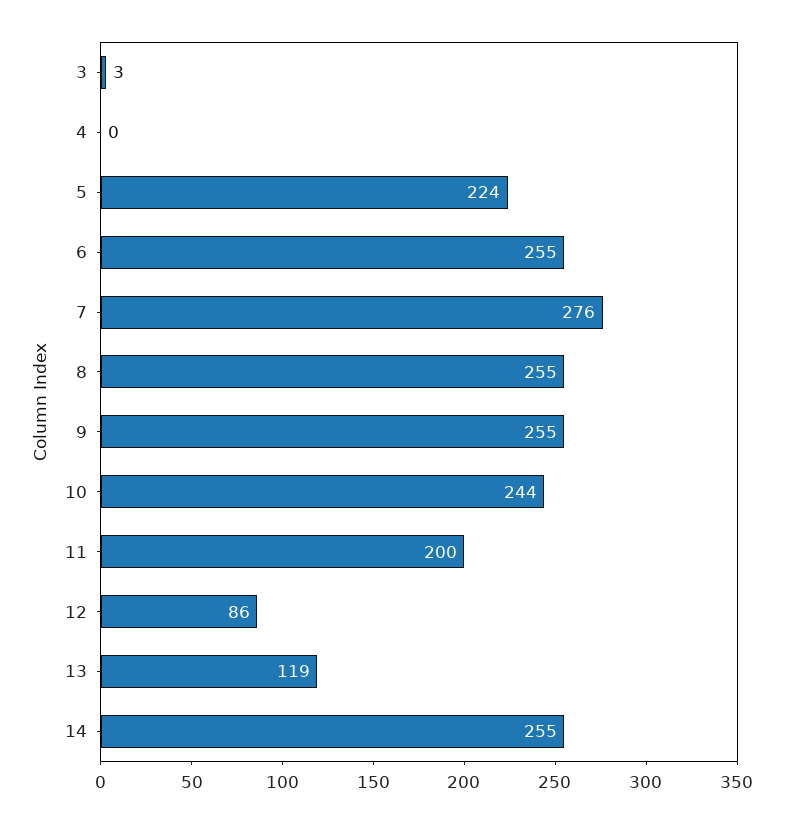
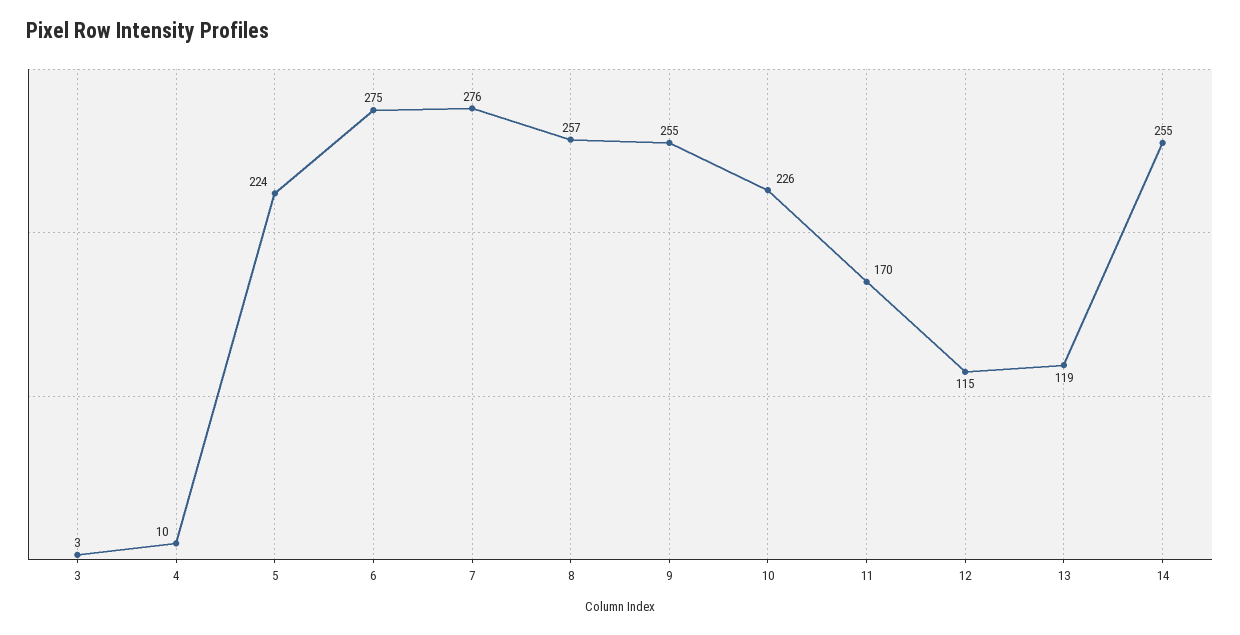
4: 0 -> 10
6: 255 -> 275
8: 255 -> 257
10: 244 -> 226
11: 200 -> 170
12: 86 -> 115

